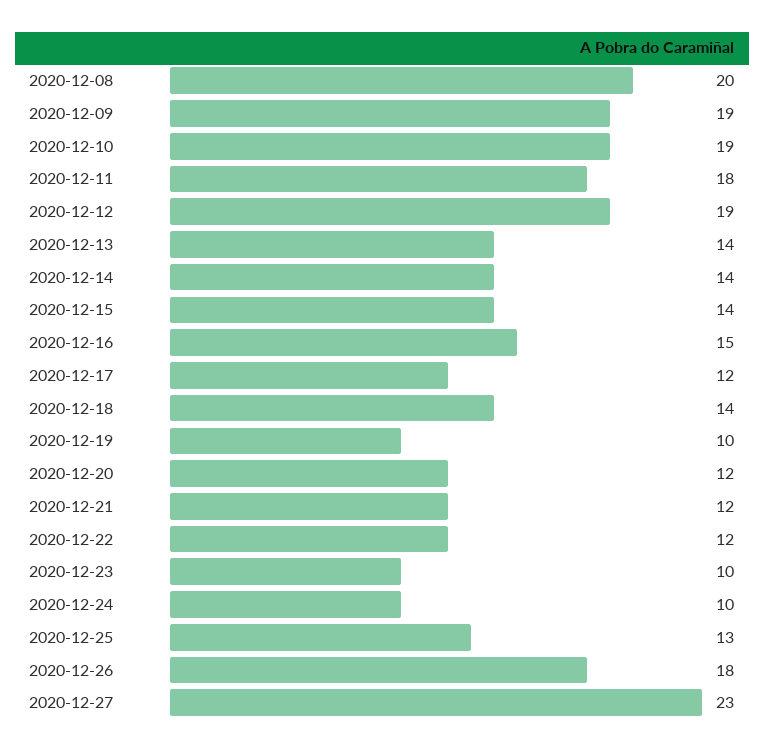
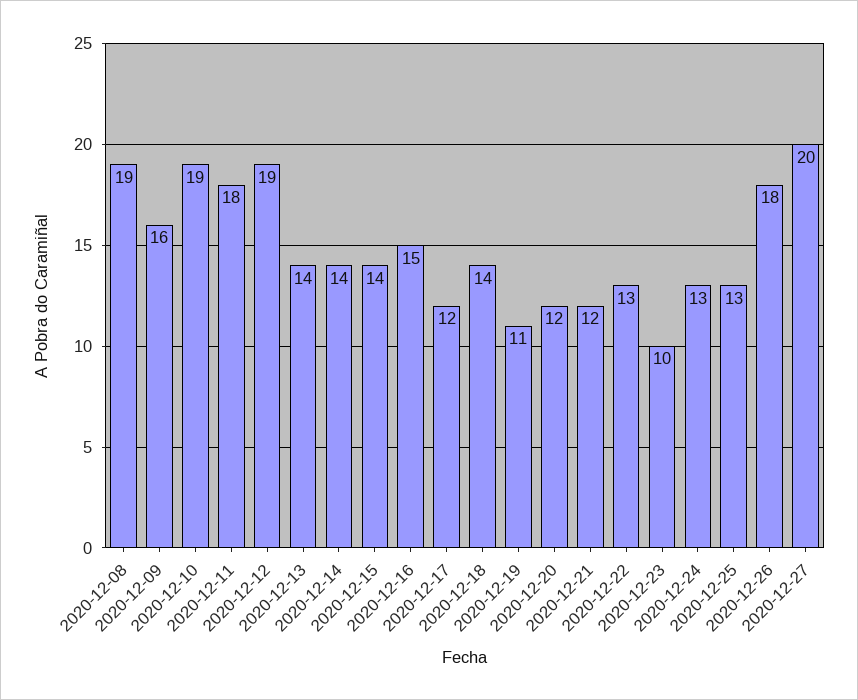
2020-12-08: 20 -> 19
2020-12-09: 19 -> 16
2020-12-19: 10 -> 11
2020-12-22: 12 -> 13
2020-12-24: 10 -> 13
2020-12-27: 23 -> 20

